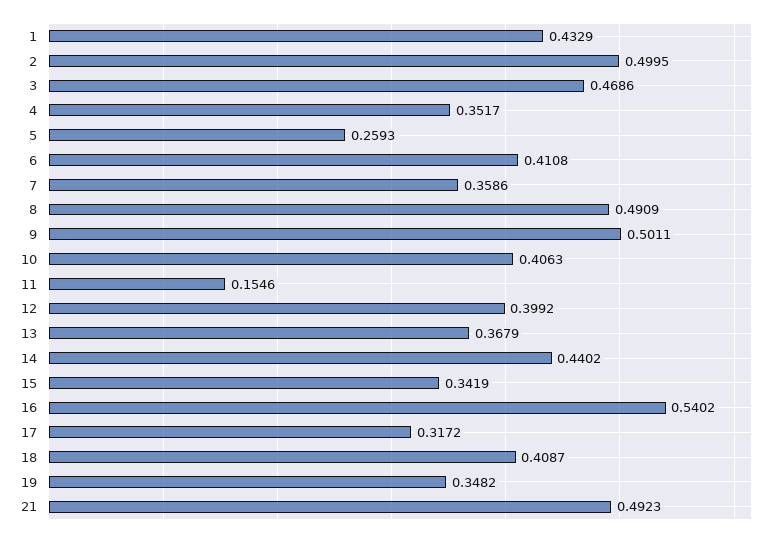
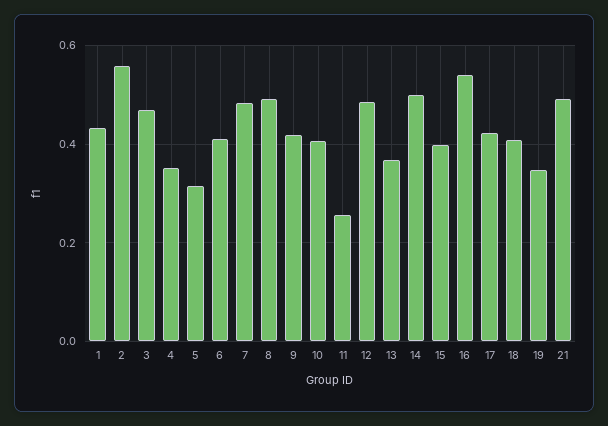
2: 0.4995 -> 0.56
5: 0.2593 -> 0.32
7: 0.3586 -> 0.48
9: 0.5011 -> 0.42
11: 0.1546 -> 0.26
12: 0.3992 -> 0.48
14: 0.4402 -> 0.5
15: 0.3419 -> 0.4
17: 0.3172 -> 0.42

